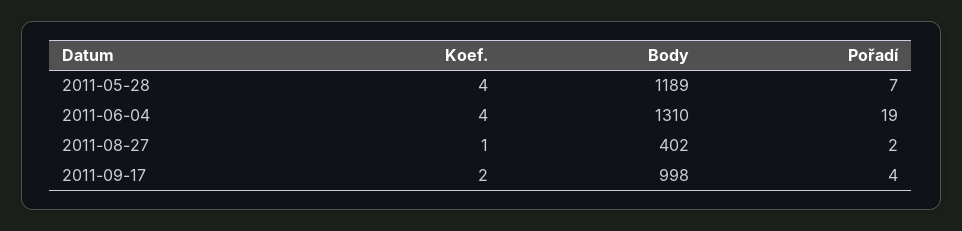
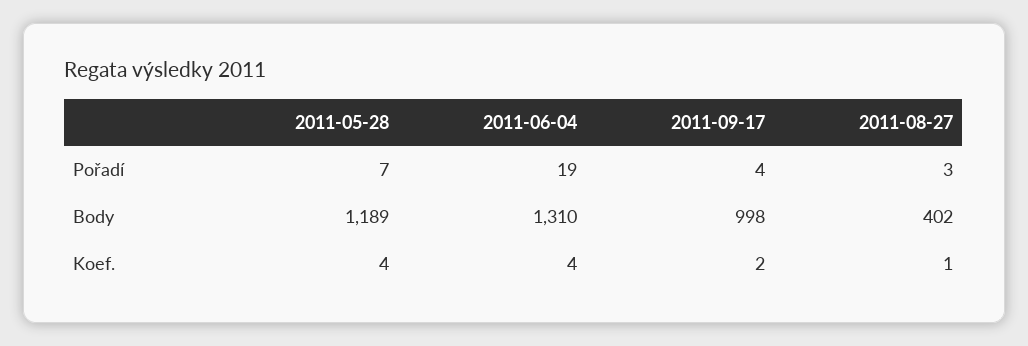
Pořadí, 2011-08-27: 2 -> 3

